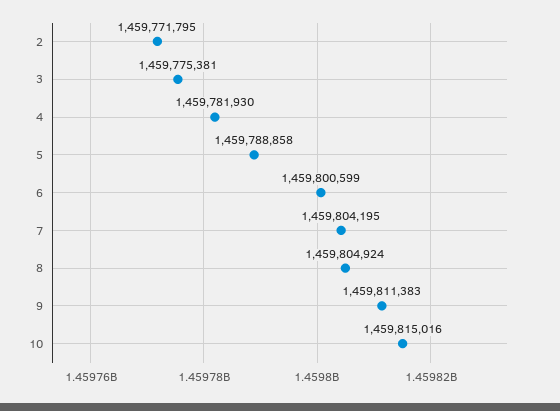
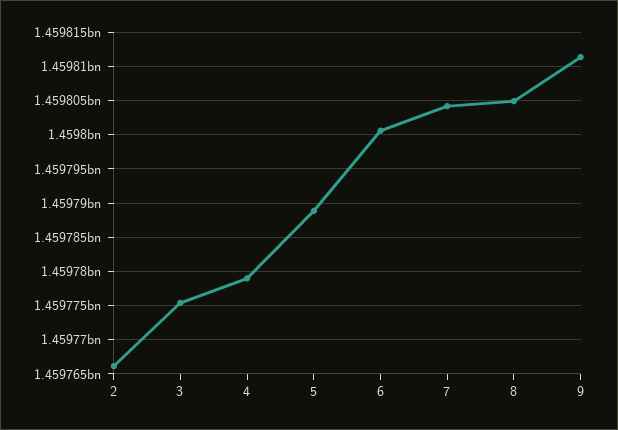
2: 1459771795 -> 1459766000
4: 1459781930 -> 1459779000
10: 1459815016 -> none

